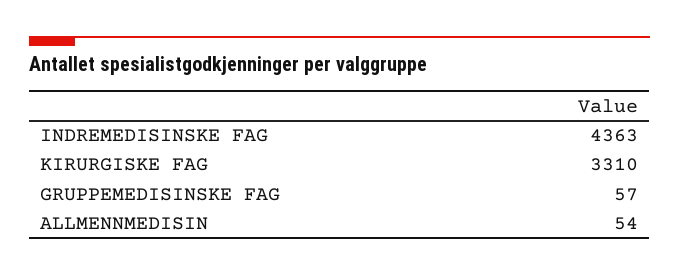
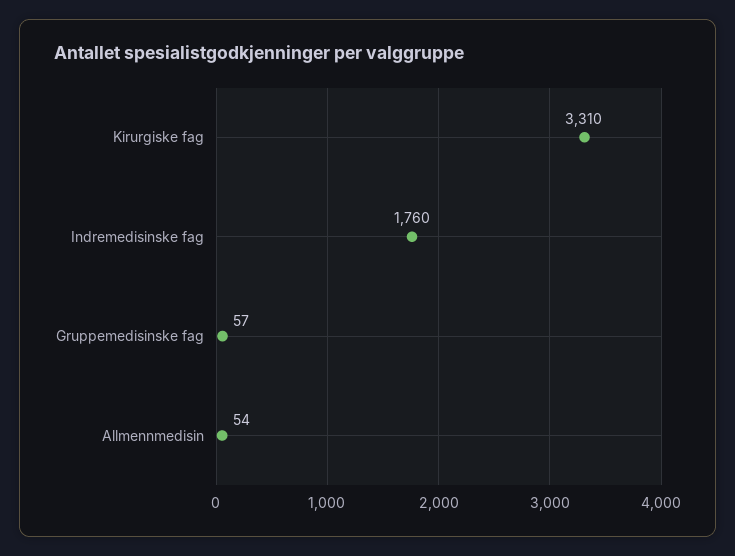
INDREMEDISINSKE FAG: 4363 -> 1760

